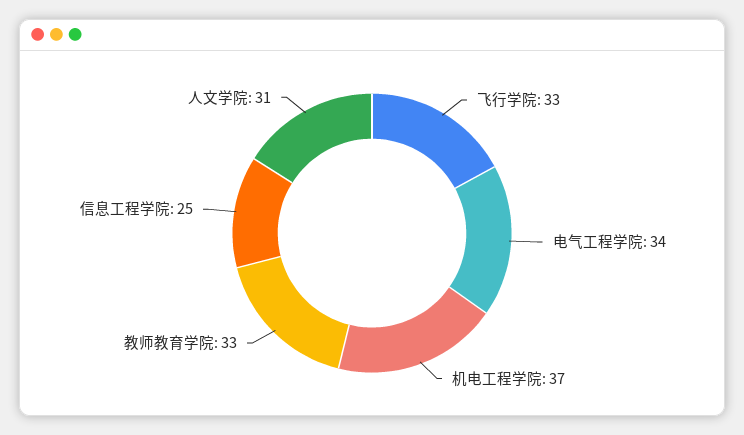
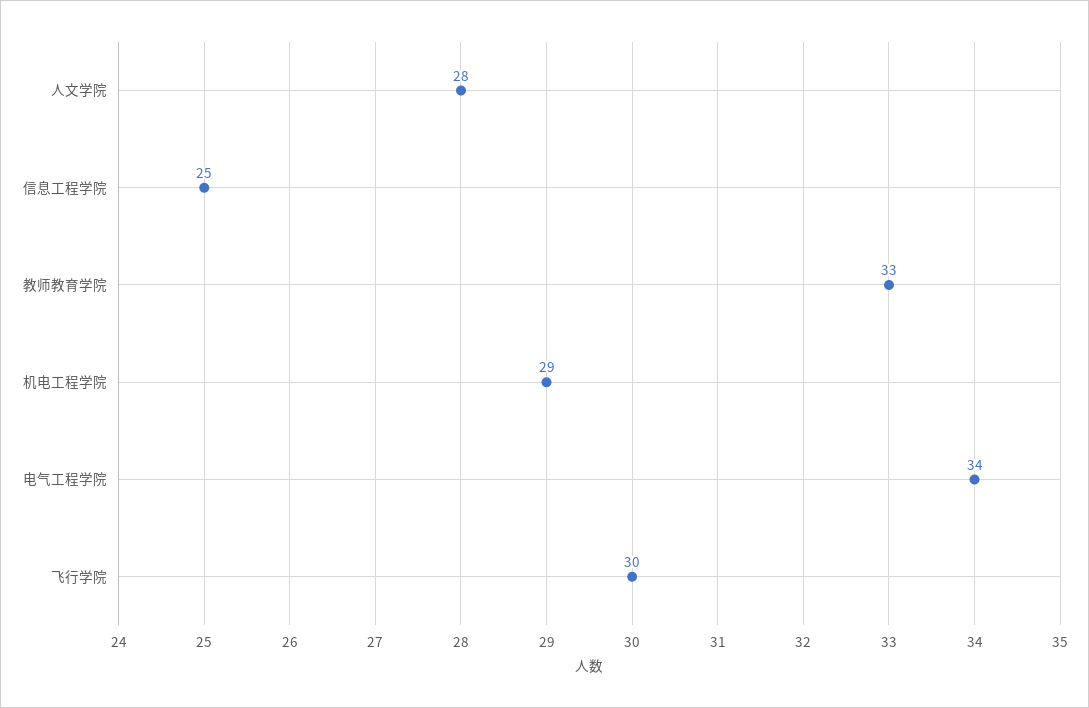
飞行学院: 33 -> 30
机电工程学院: 37 -> 29
人文学院: 31 -> 28

